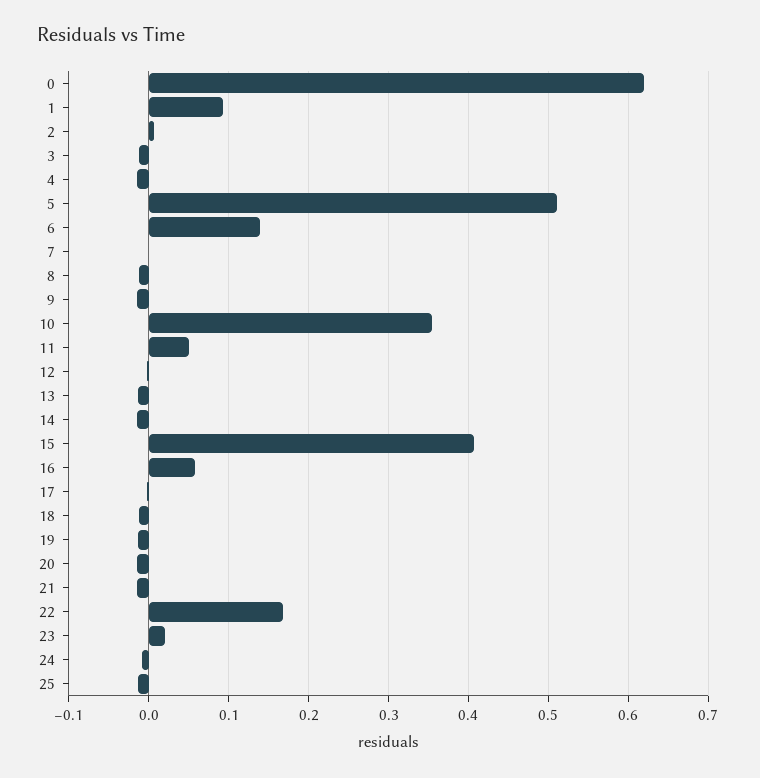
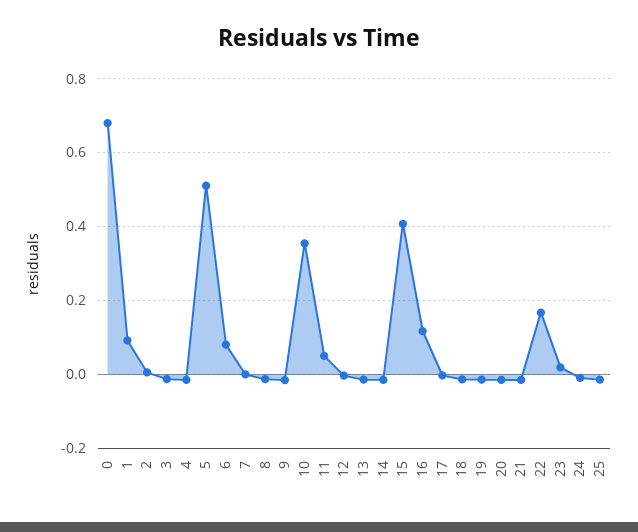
0: 0.62 -> 0.68
6: 0.14 -> 0.08
16: 0.06 -> 0.12

